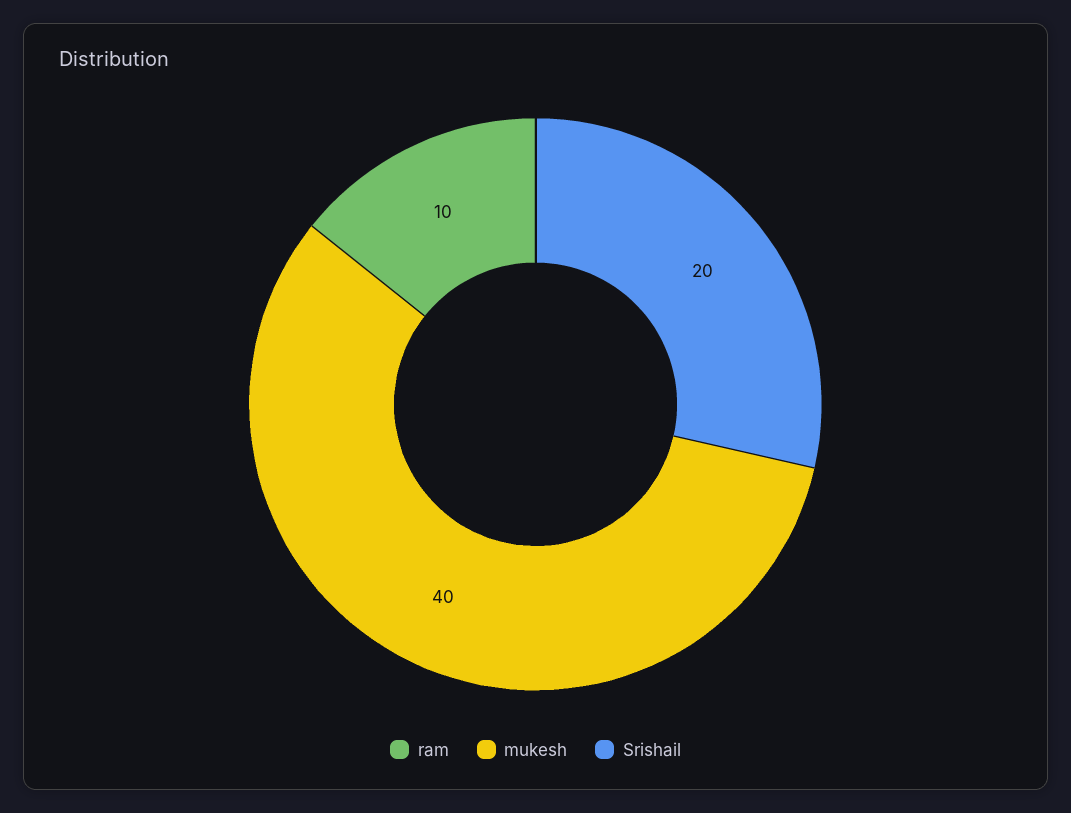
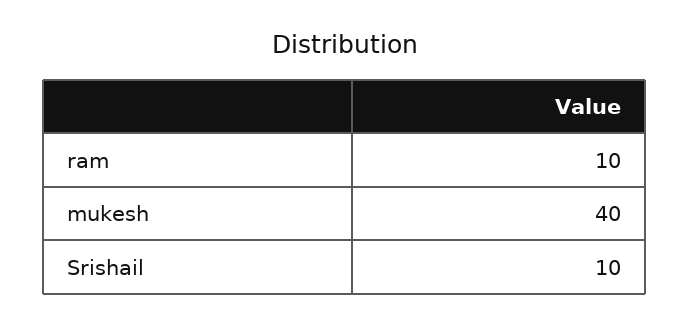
Srishail: 20 -> 10

